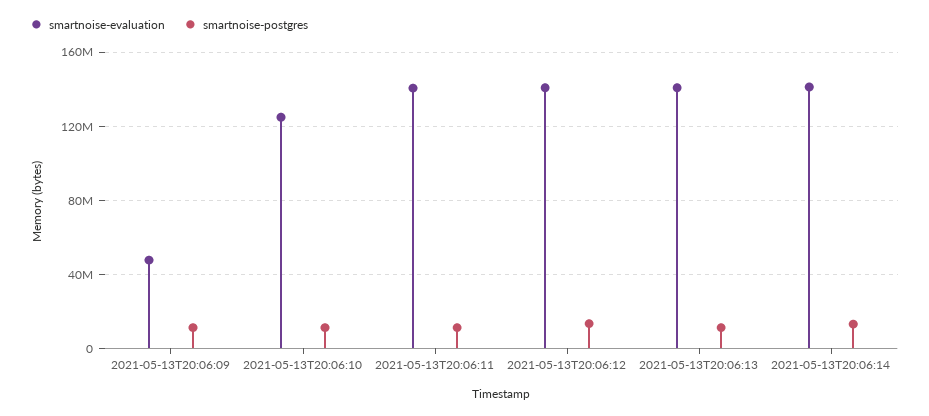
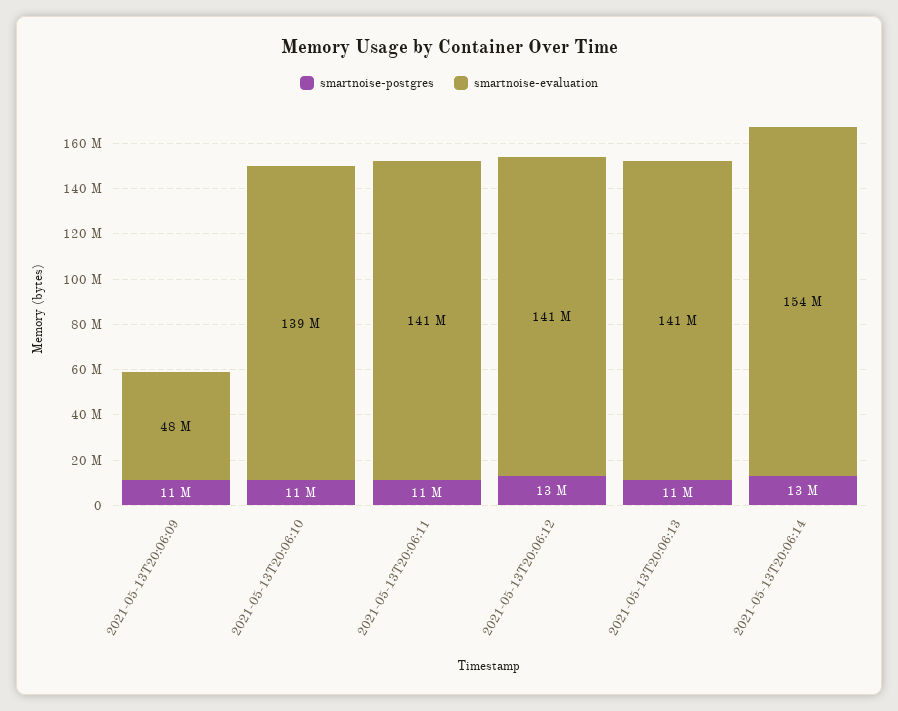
smartnoise-evaluation, 2021-05-13T20:06:10: 125000000 -> 139000000
smartnoise-evaluation, 2021-05-13T20:06:14: 140000000 -> 154000000

